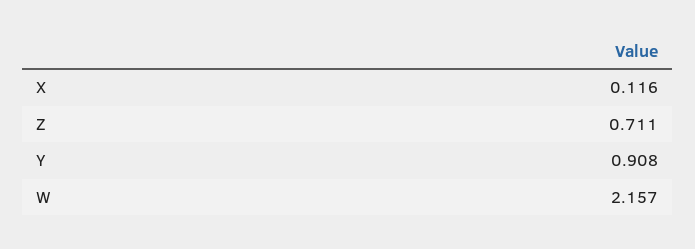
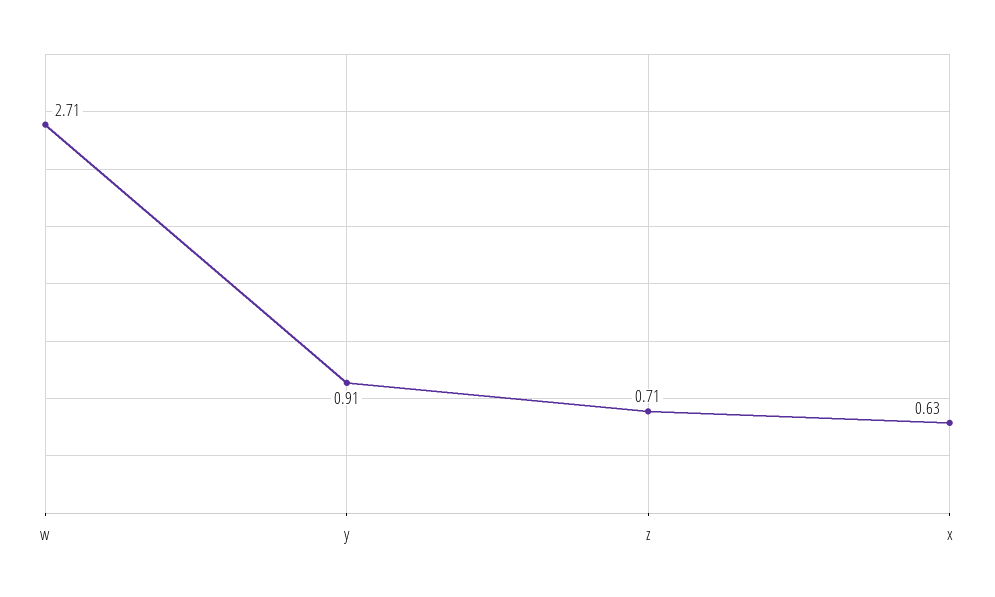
X: 0.116 -> 0.63
W: 2.157 -> 2.71

